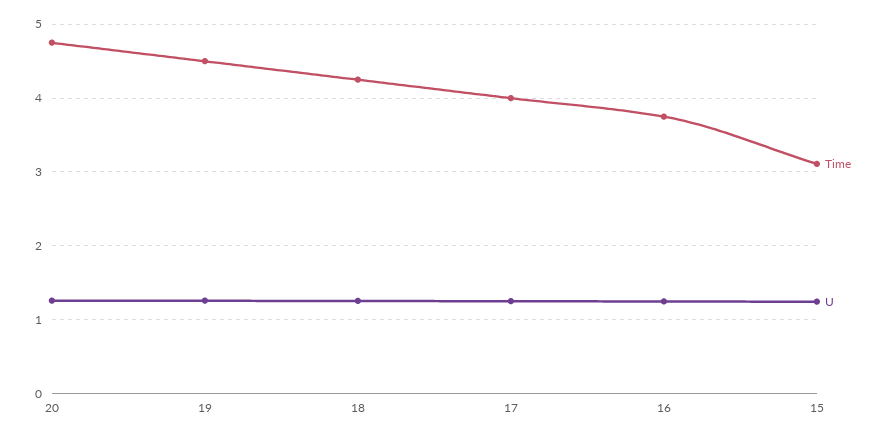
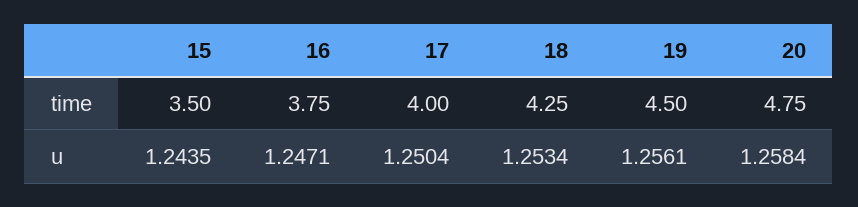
Time, 15: 3.1 -> 3.5

